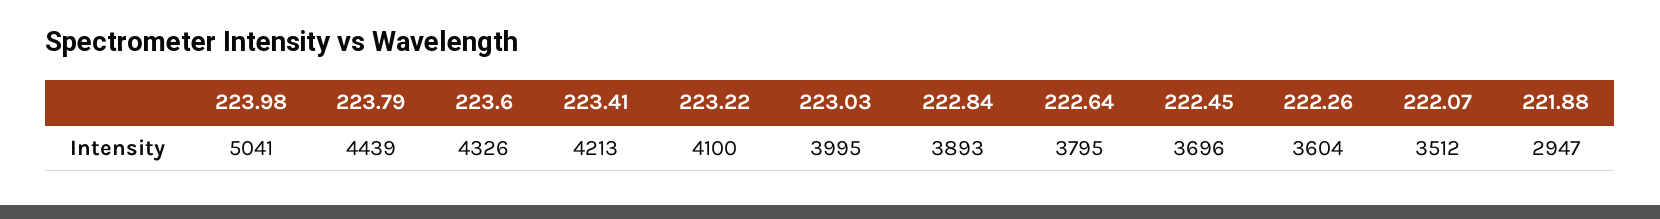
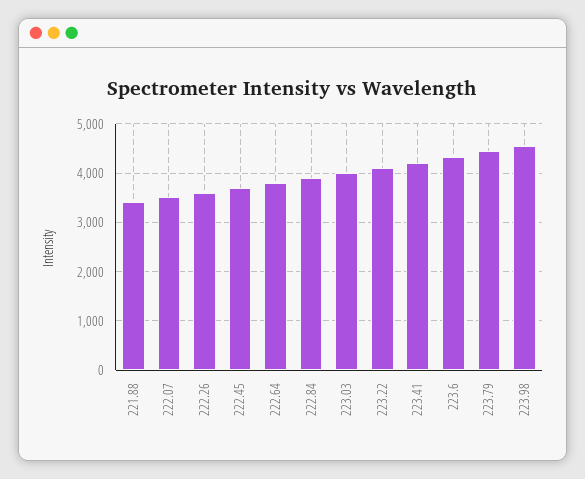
223.98: 5041 -> 4600
221.88: 2947 -> 3400

